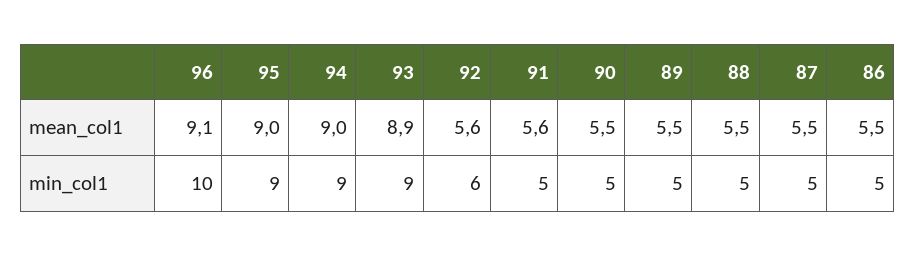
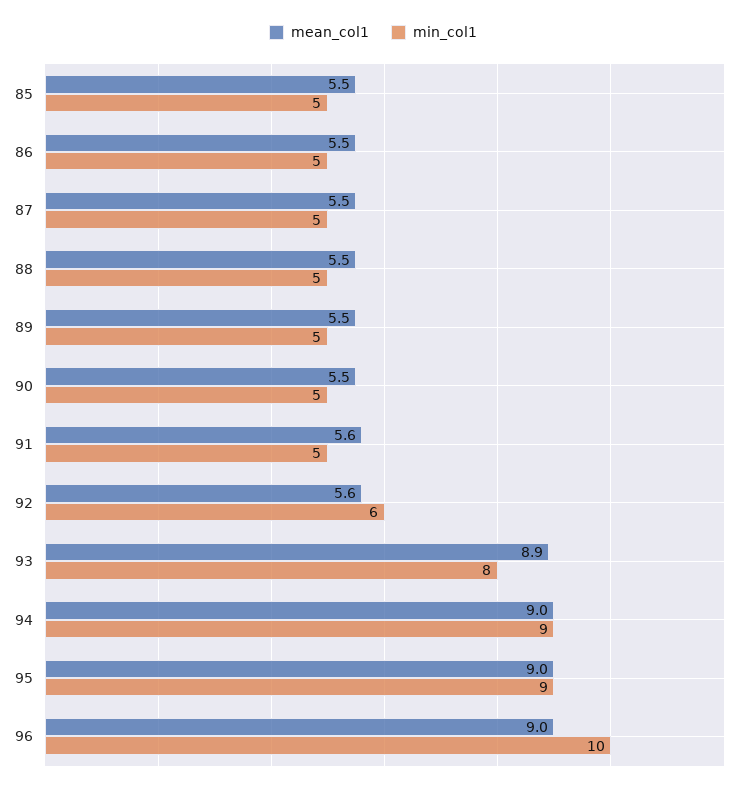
mean_col1, 96: 9.1 -> 9
min_col1, 93: 9 -> 8
mean_col1, 85: none -> 5.5
min_col1, 85: none -> 5

